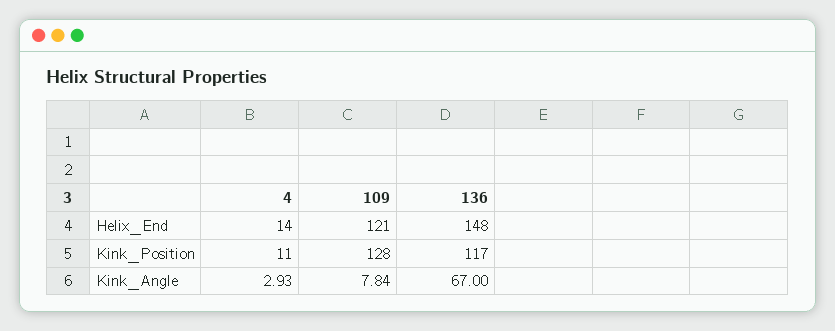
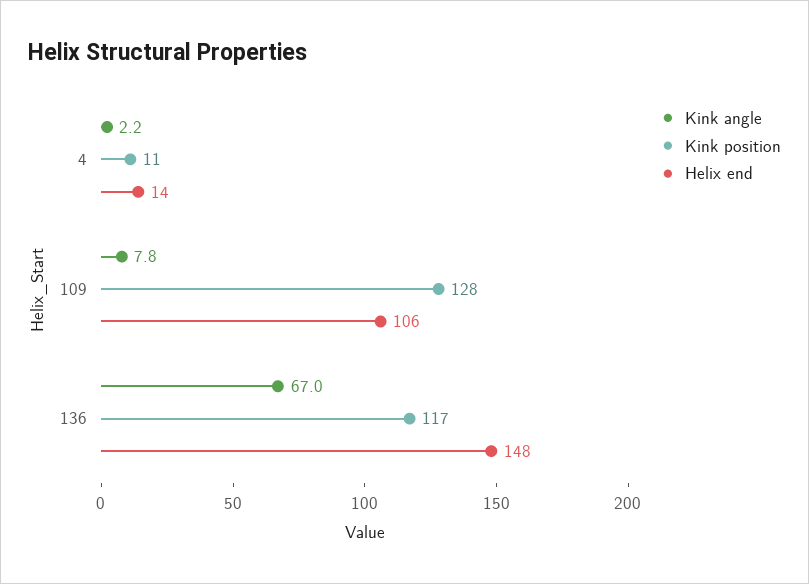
Helix_End, 109: 121 -> 106
Kink_Angle, 4: 2.93 -> 2.2

